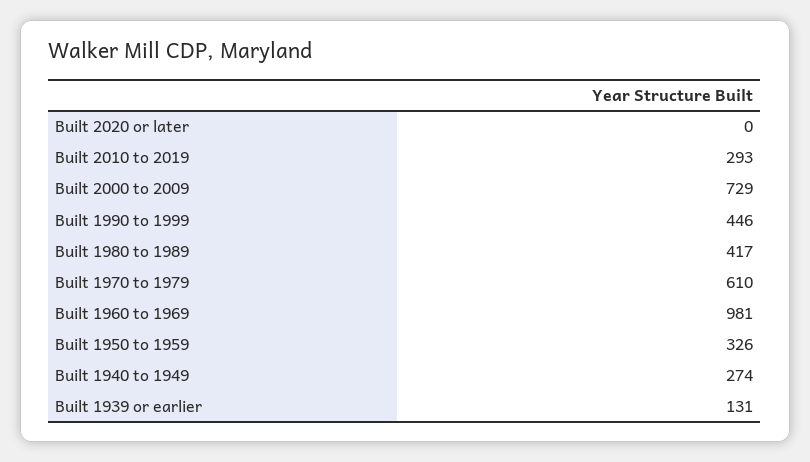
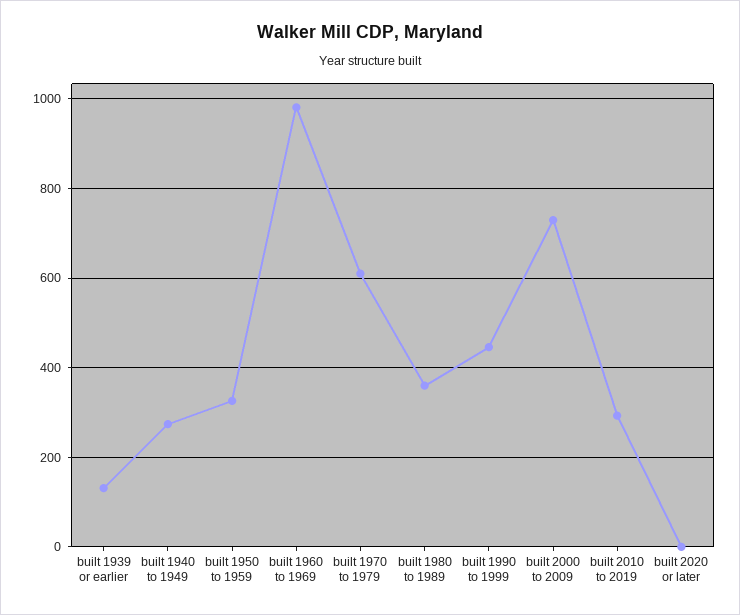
Built 1980 to 1989: 417 -> 360

